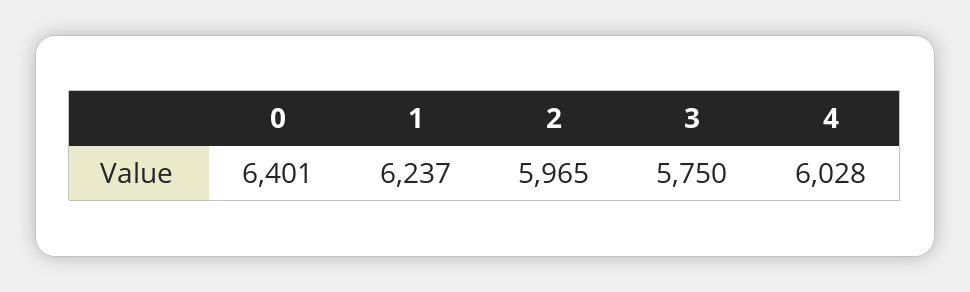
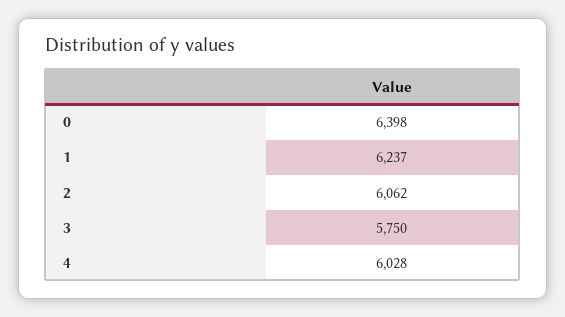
0: 6401 -> 6398
2: 5965 -> 6062

